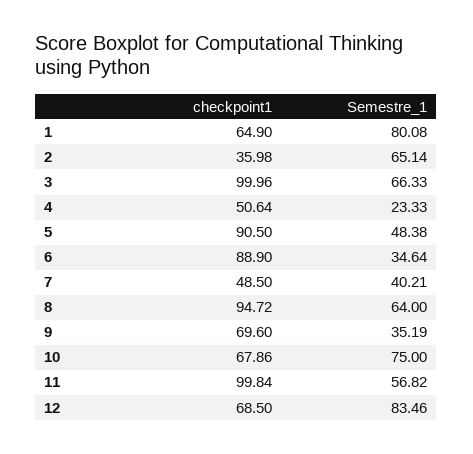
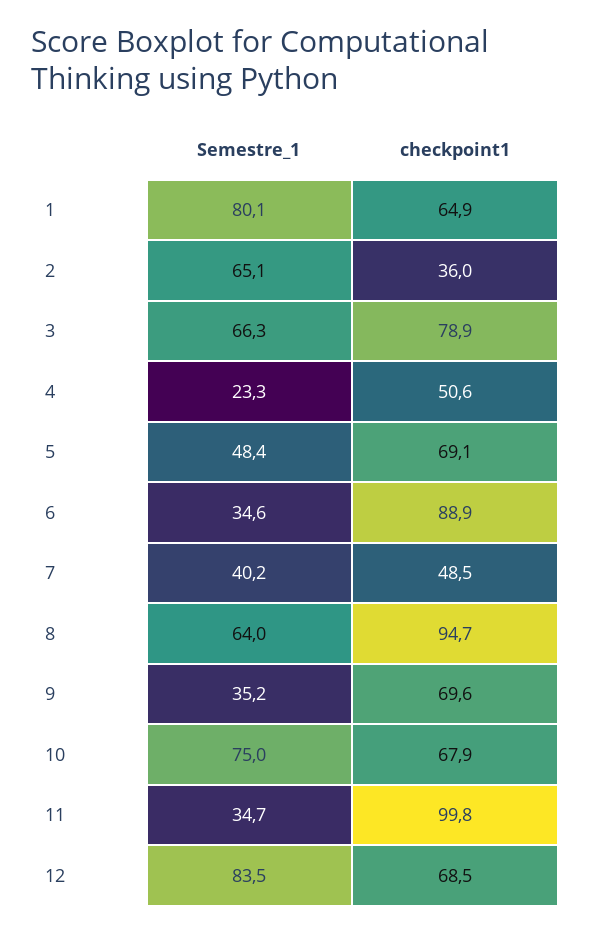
checkpoint1, 3: 99.96 -> 78.9
checkpoint1, 5: 90.5 -> 69.1
Semestre_1, 11: 56.82 -> 34.7

